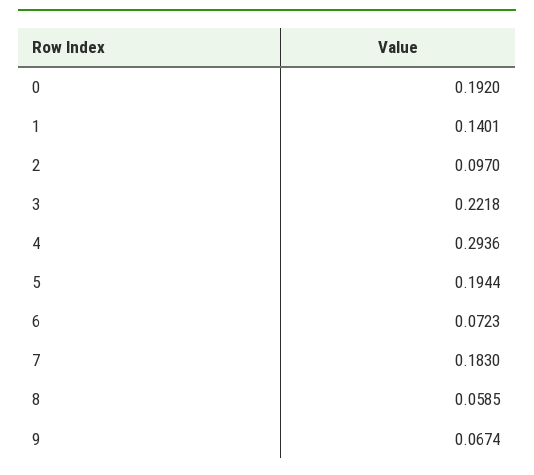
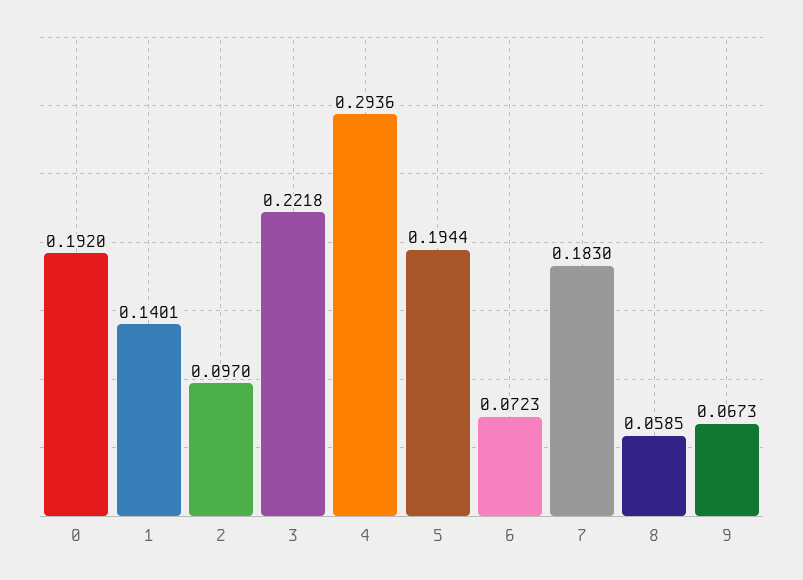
9: 0.0674 -> 0.0673

